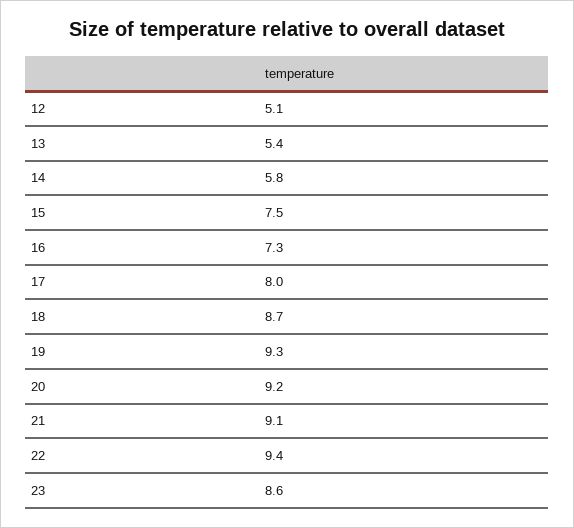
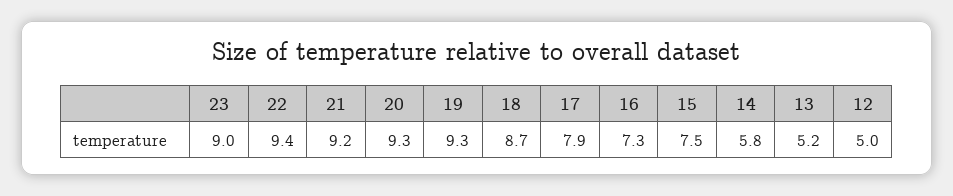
12: 5.1 -> 5
13: 5.4 -> 5.2
17: 8 -> 7.9
20: 9.2 -> 9.3
21: 9.1 -> 9.2
23: 8.6 -> 9

